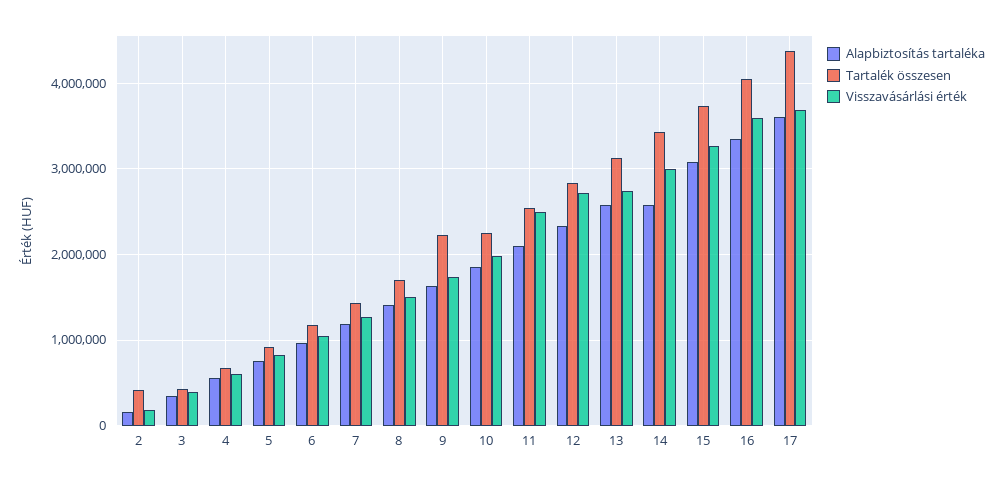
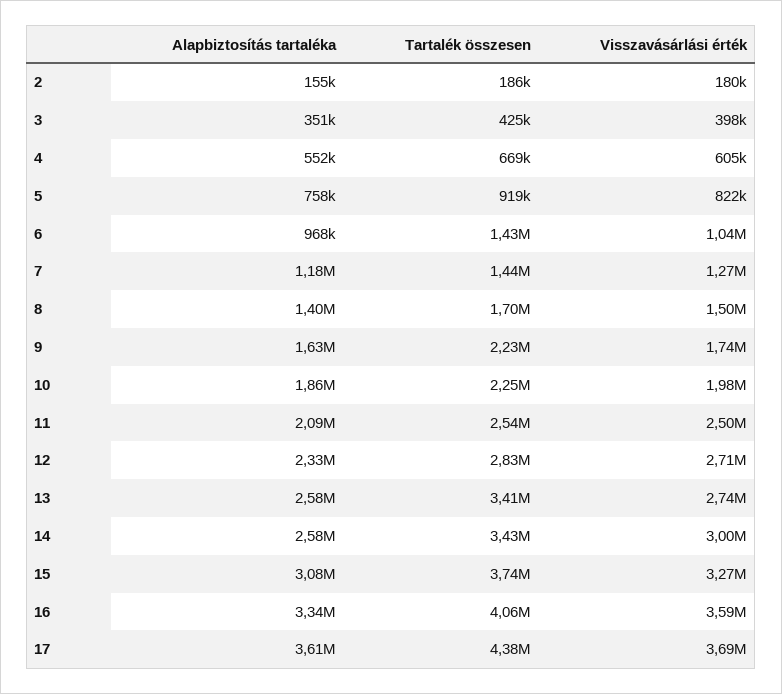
Tartalék összesen, 2: 400000 -> 186000
Tartalék összesen, 6: 1200000 -> 1430000
Tartalék összesen, 13: 3100000 -> 3410000

